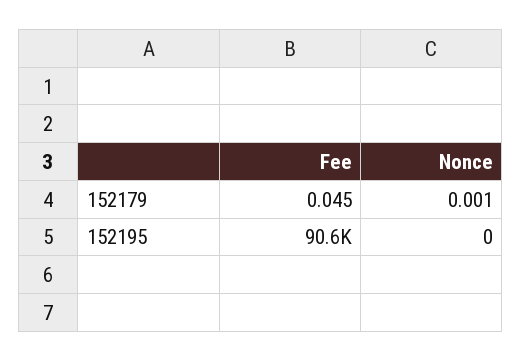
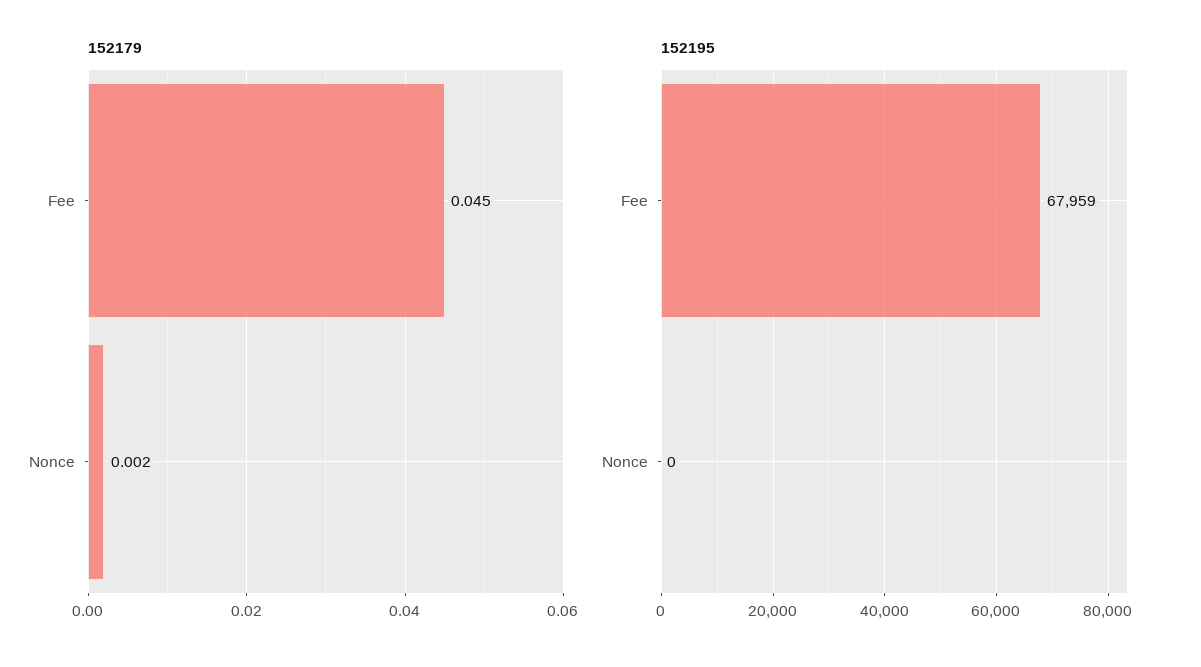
152179, Nonce: 0.001 -> 0.002
152195, Fee: 90600 -> 67959

